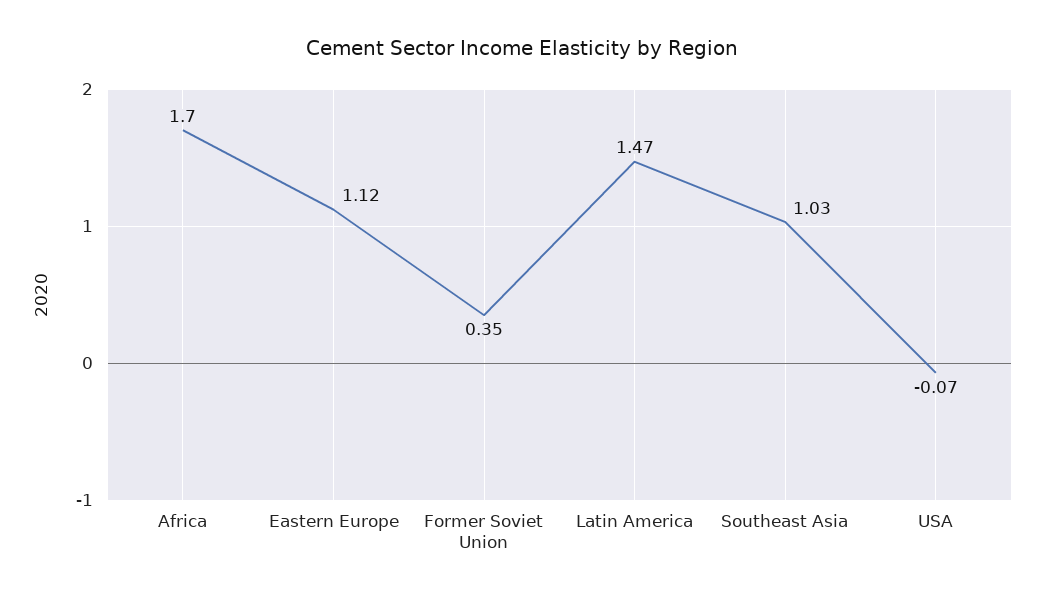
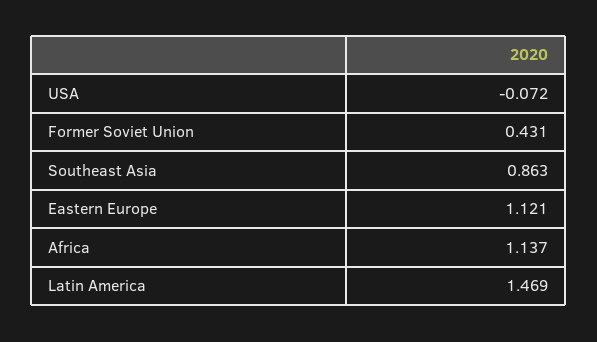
Africa: 1.7 -> 1.137
Former Soviet Union: 0.35 -> 0.431
Southeast Asia: 1.03 -> 0.863

